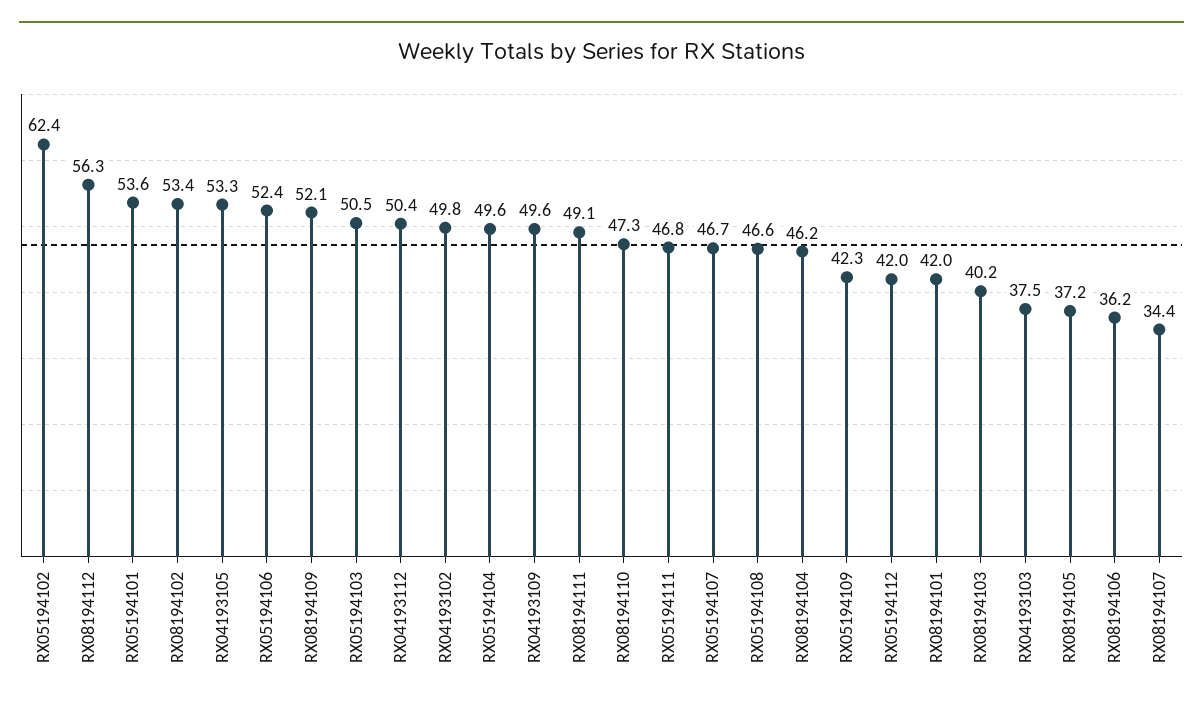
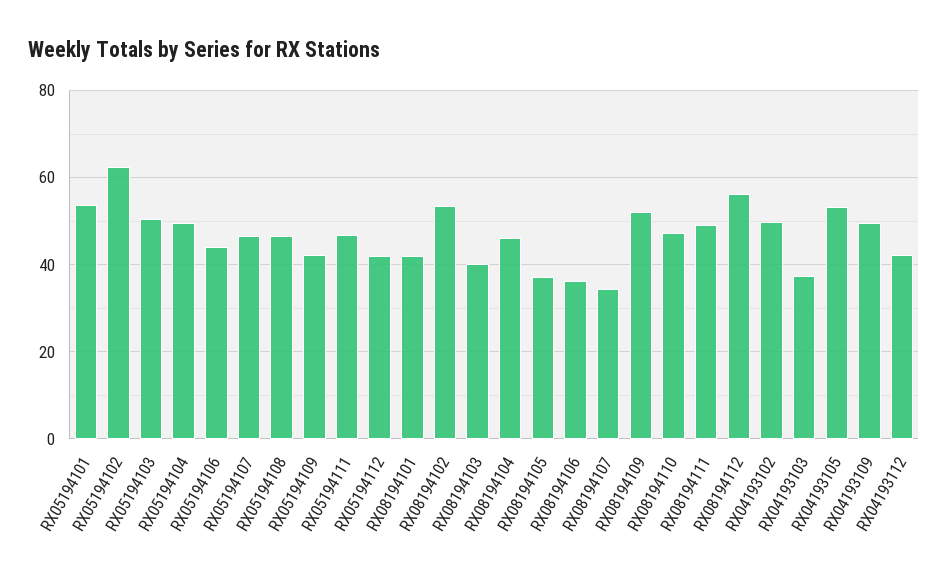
RX05194106: 52.4 -> 44
RX04193112: 50.4 -> 42

